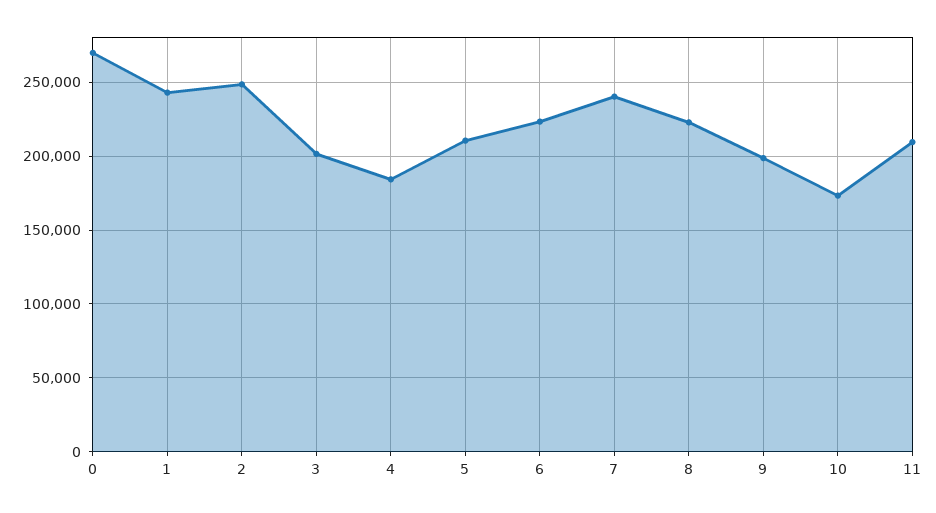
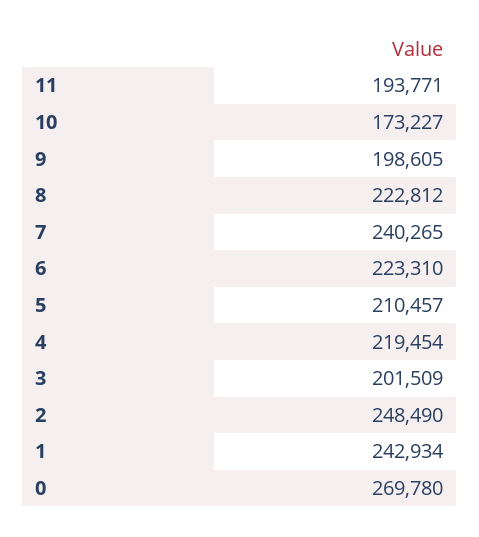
4: 185000 -> 219454
11: 210000 -> 193771

